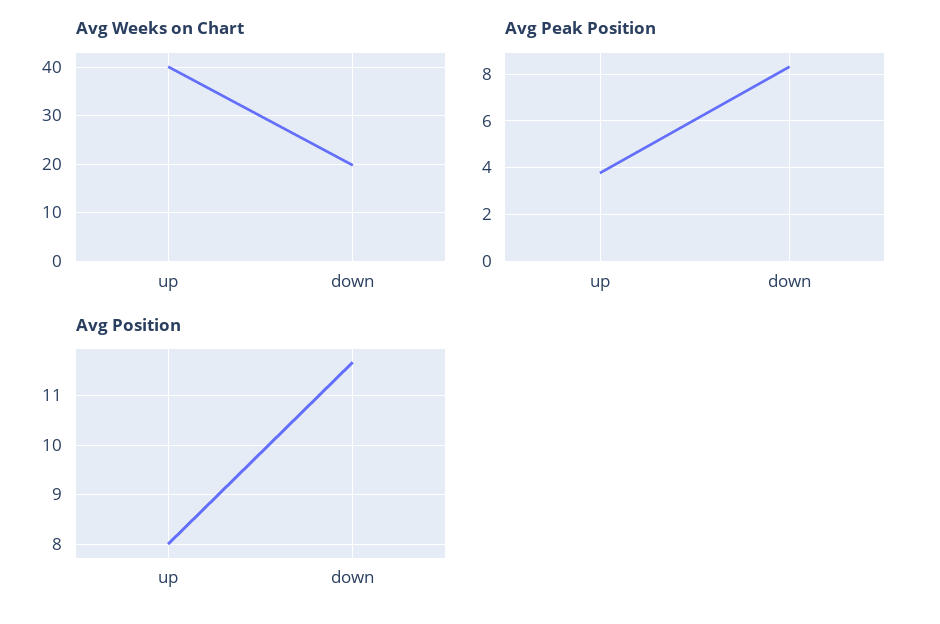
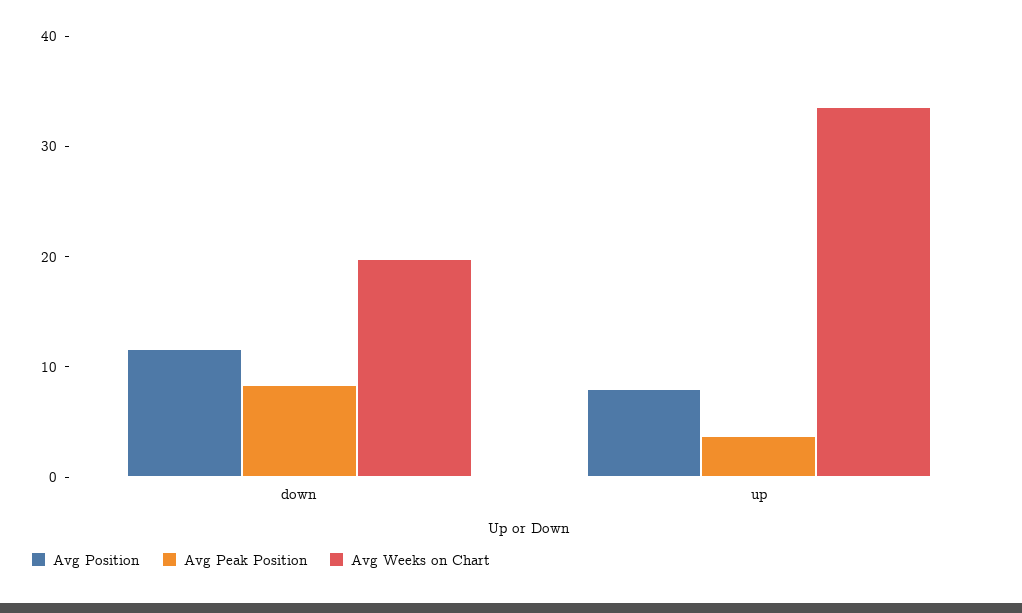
Avg Weeks on Chart, up: 40 -> 34

